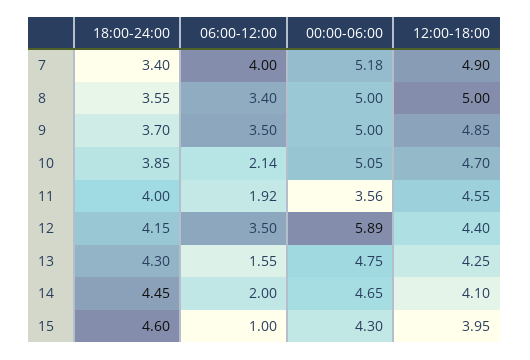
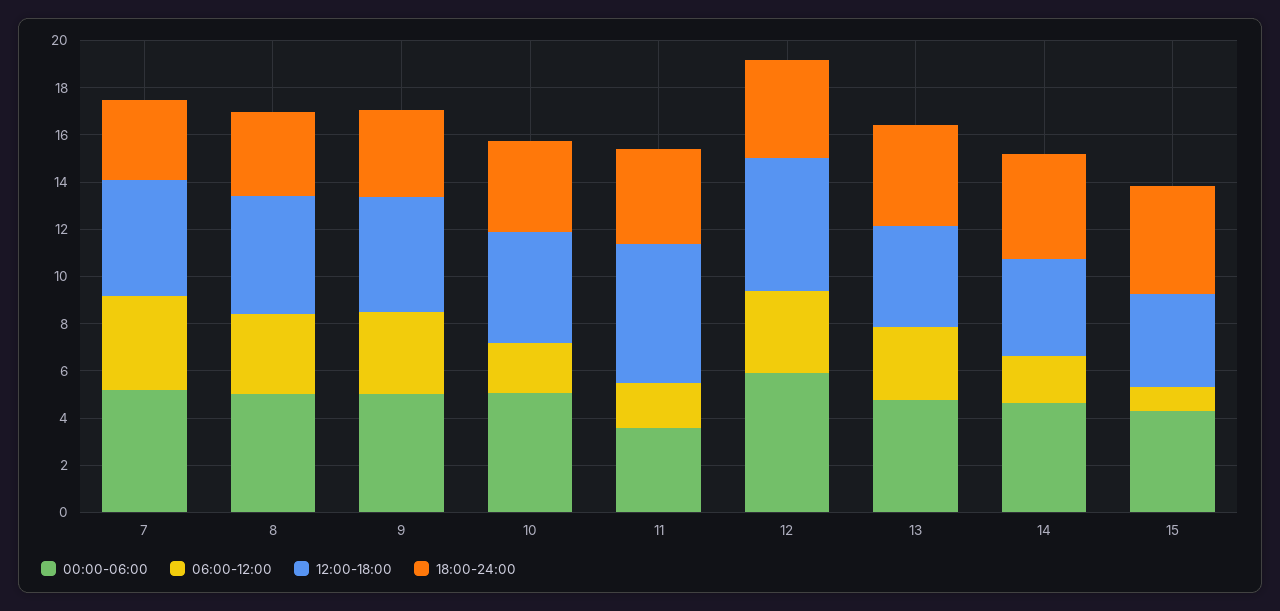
12:00-18:00, 11: 4.55 -> 6
12:00-18:00, 12: 4.4 -> 5.5
06:00-12:00, 13: 1.55 -> 3

